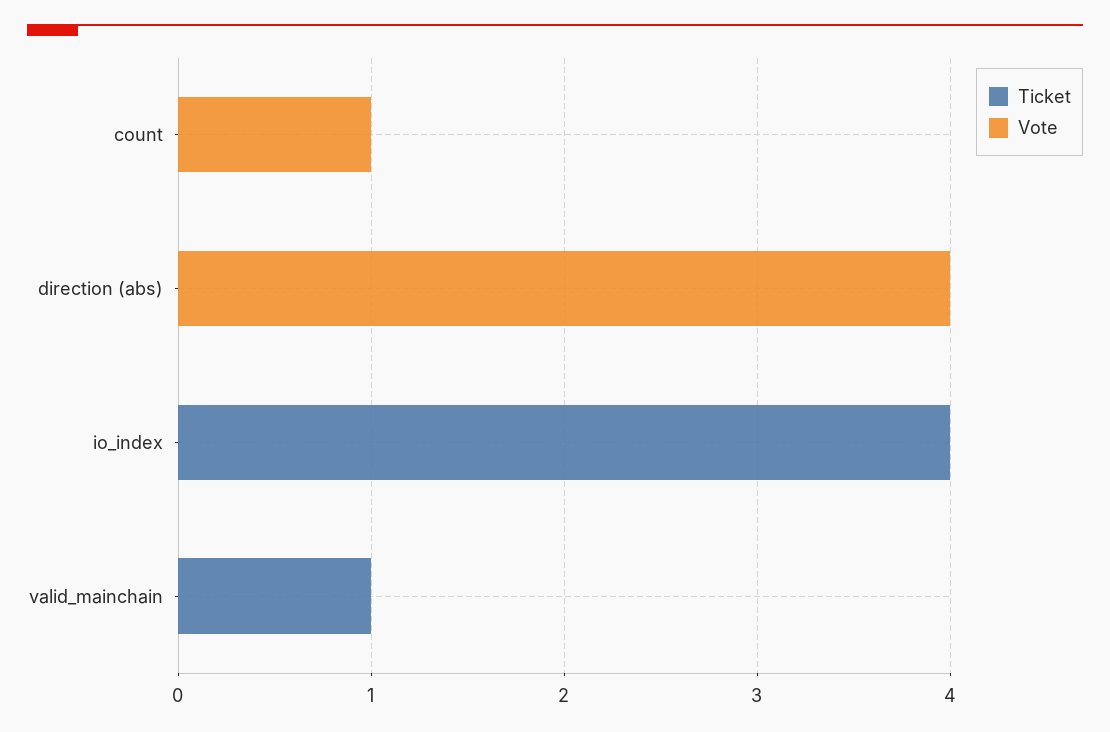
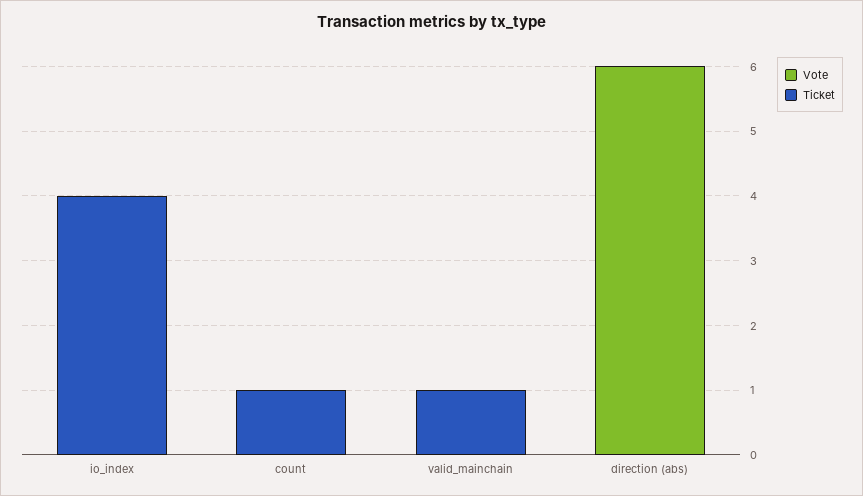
Ticket, count: 0 -> 1
Vote, count: 1 -> 0
Vote, direction (abs): 4 -> 6

